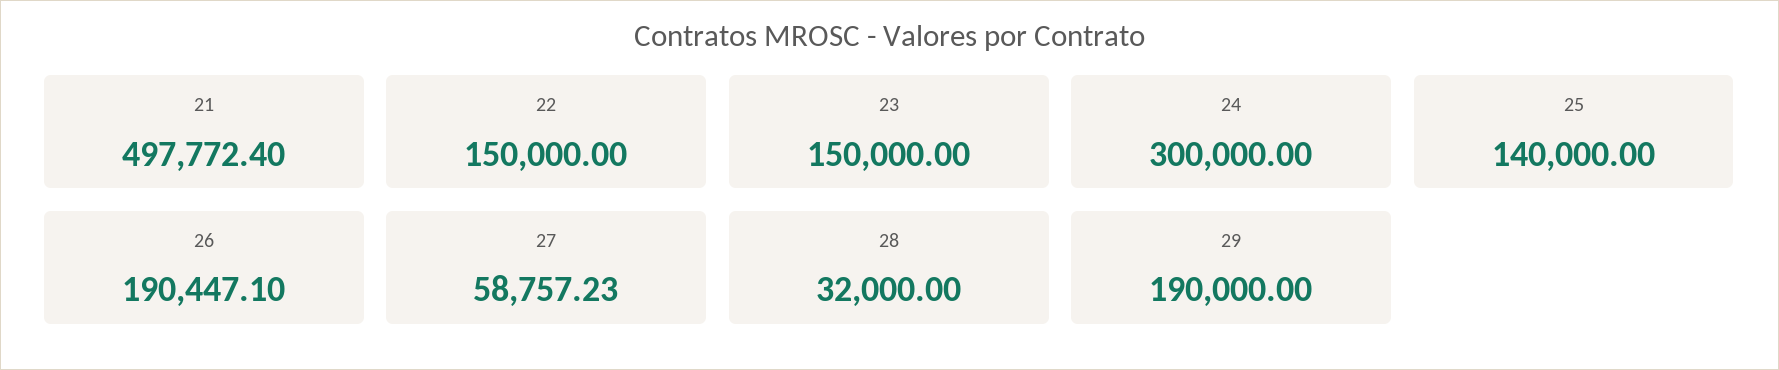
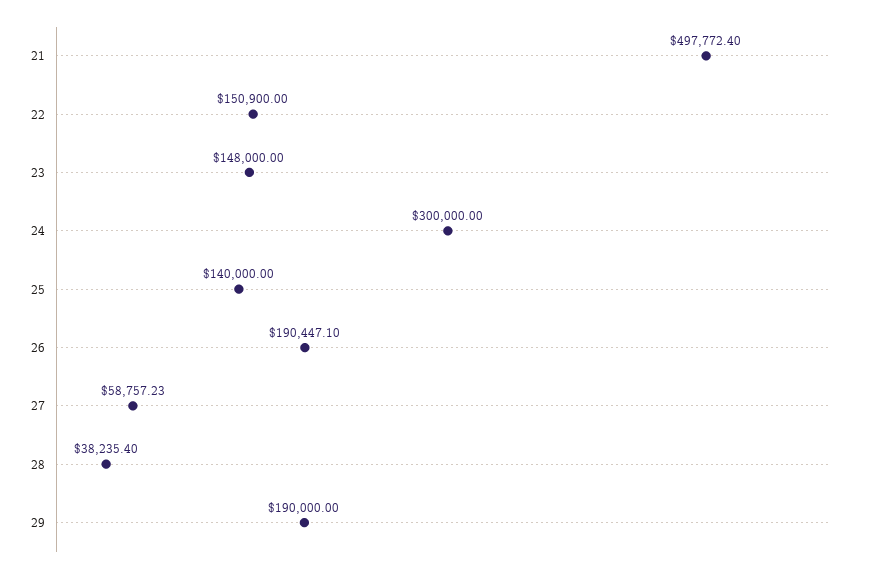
22: 150000 -> 150900
23: 150000 -> 148000
28: 32000 -> 38235.4

